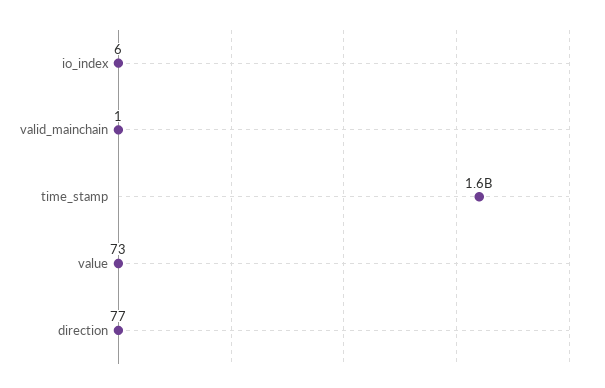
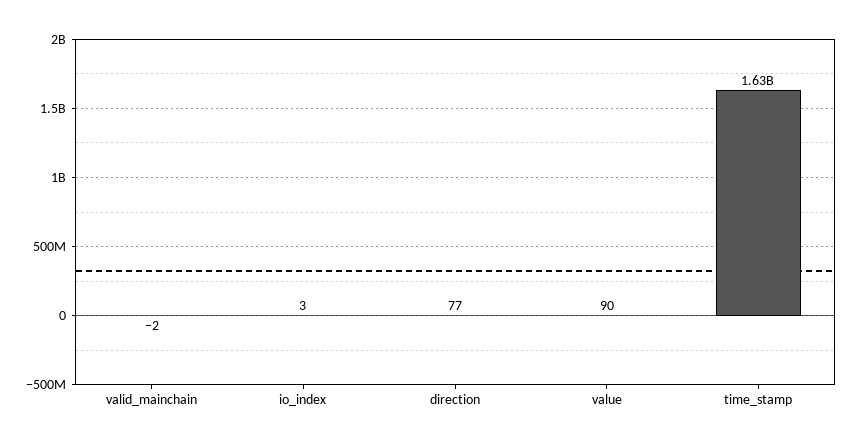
io_index: 6 -> 3
valid_mainchain: 1 -> -2
value: 73 -> 90

